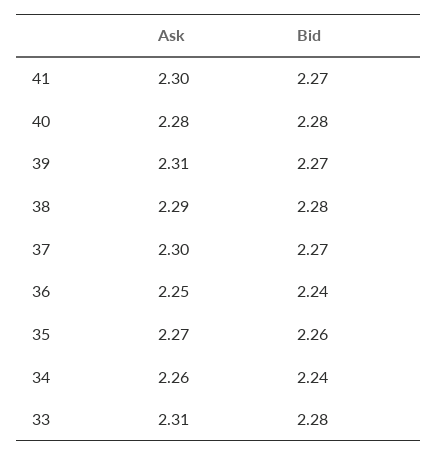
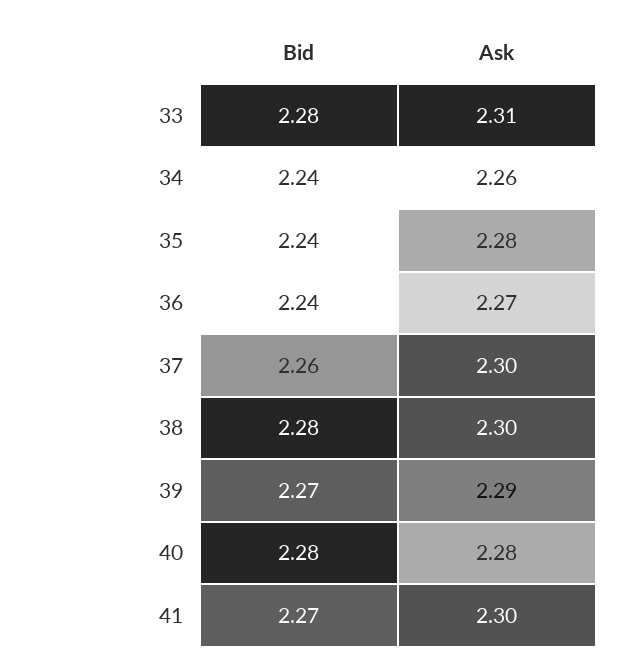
Ask, 39: 2.31 -> 2.29
Ask, 38: 2.29 -> 2.3
Bid, 37: 2.27 -> 2.26
Ask, 36: 2.25 -> 2.27
Ask, 35: 2.27 -> 2.28
Bid, 35: 2.26 -> 2.24

